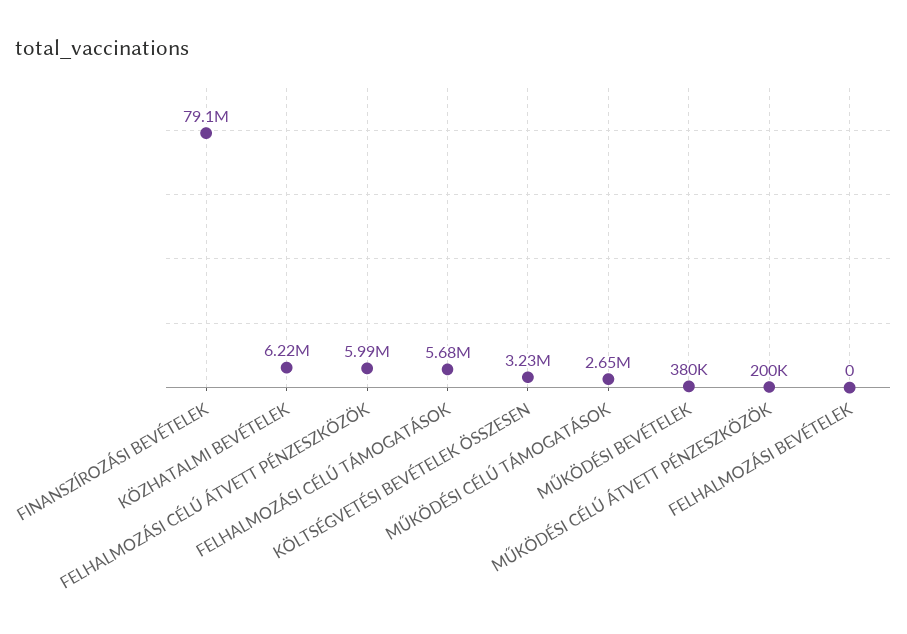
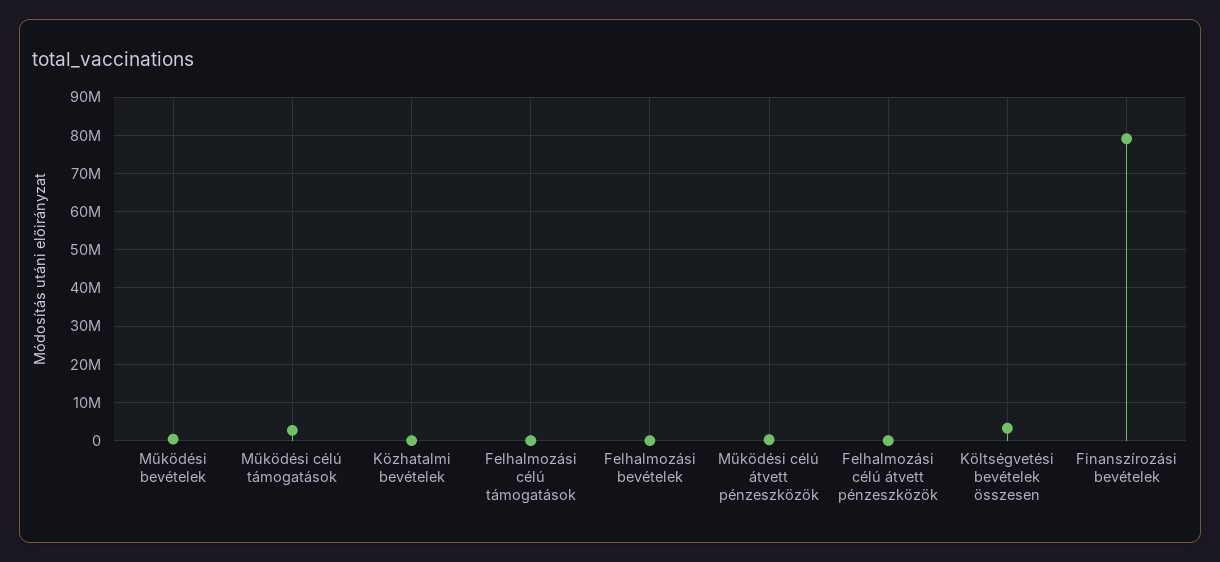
KÖZHATALMI BEVÉTELEK: 6220000 -> 0
FELHALMOZÁSI CÉLÚ ÁTVETT PÉNZESZKÖZÖK: 5990000 -> 0
FELHALMOZÁSI CÉLÚ TÁMOGATÁSOK: 5680000 -> 0

